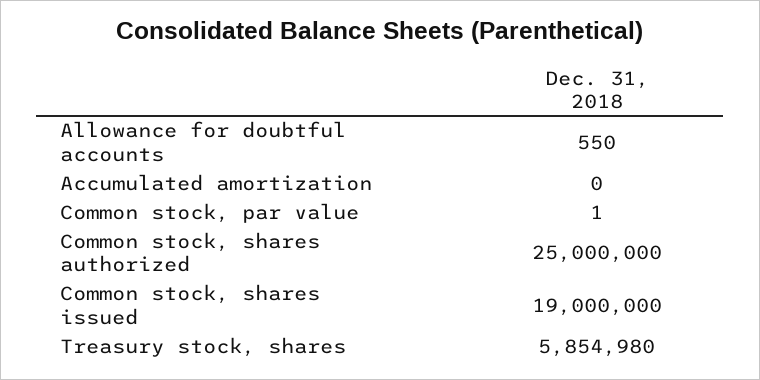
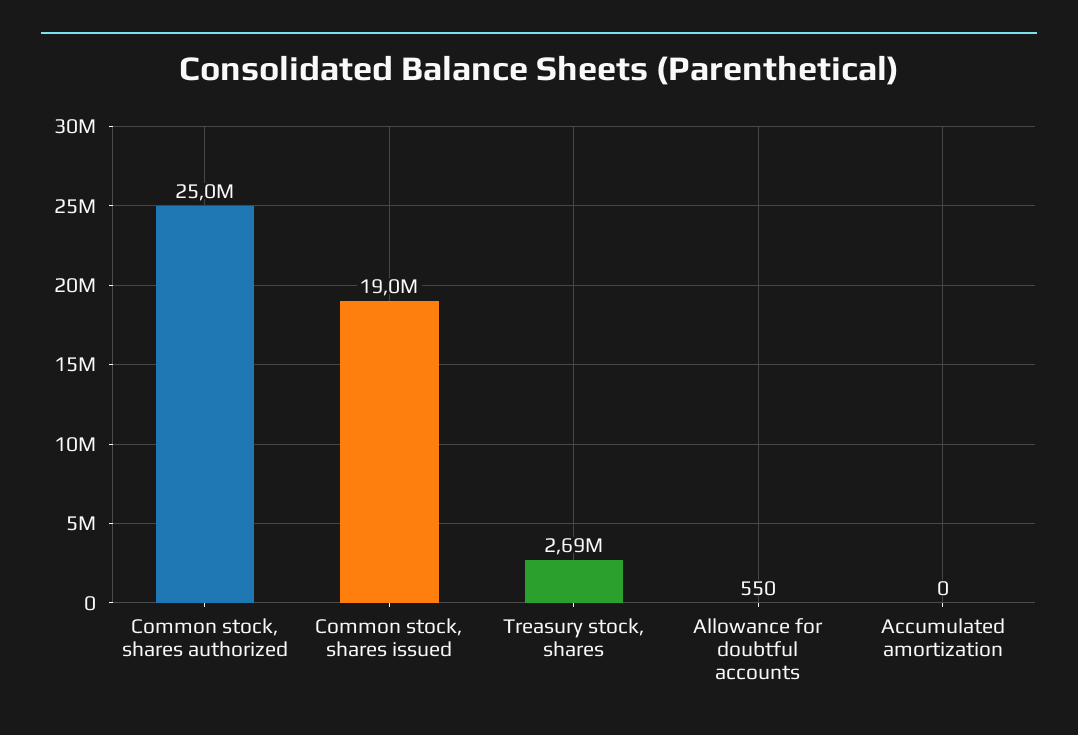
Common stock, par value: 1 -> none
Treasury stock, shares: 5854980 -> 2690000

